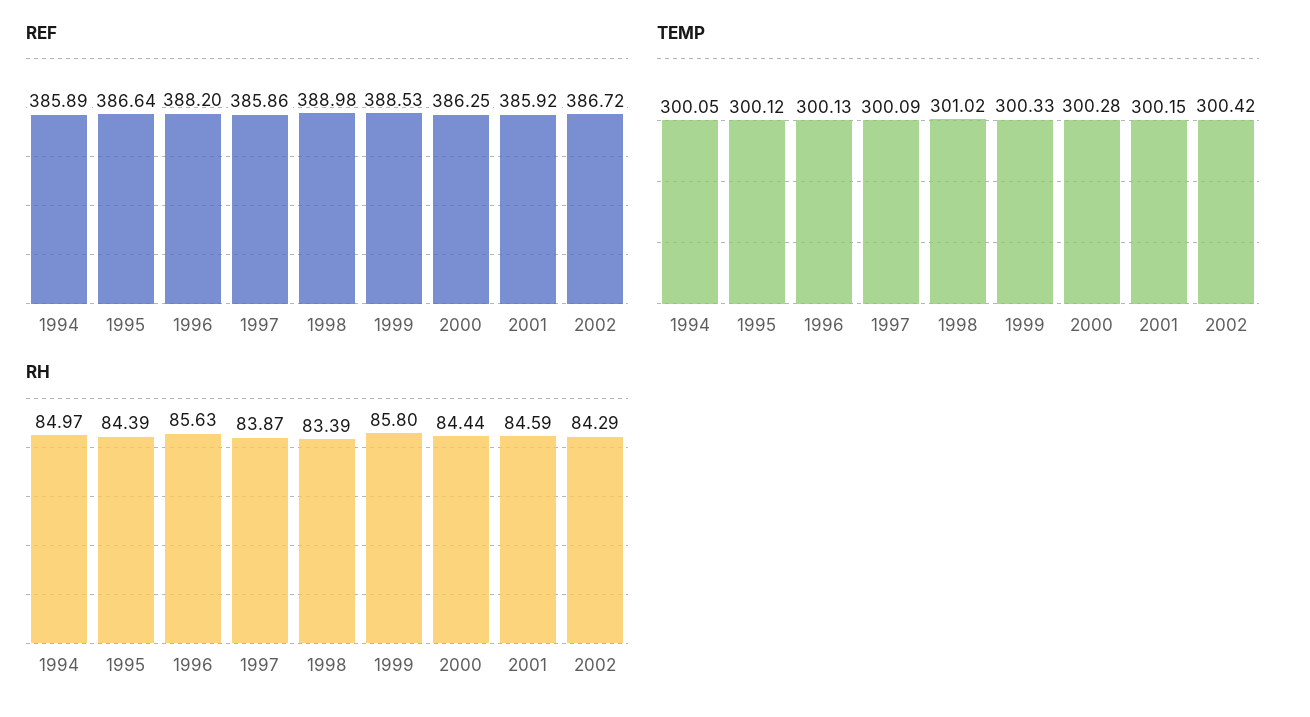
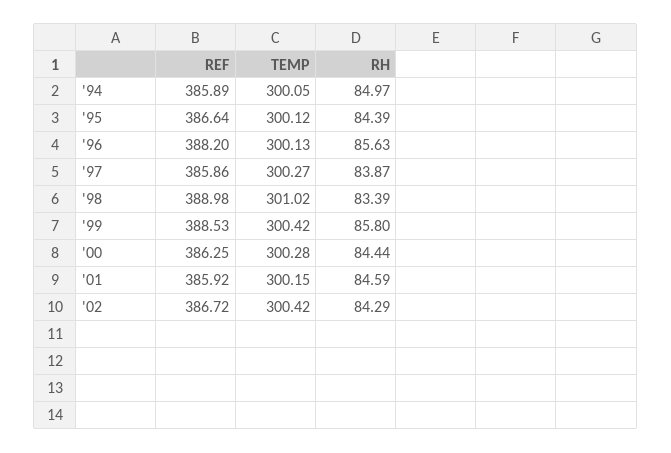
TEMP, 1997: 300.09 -> 300.27
TEMP, 1999: 300.33 -> 300.42

